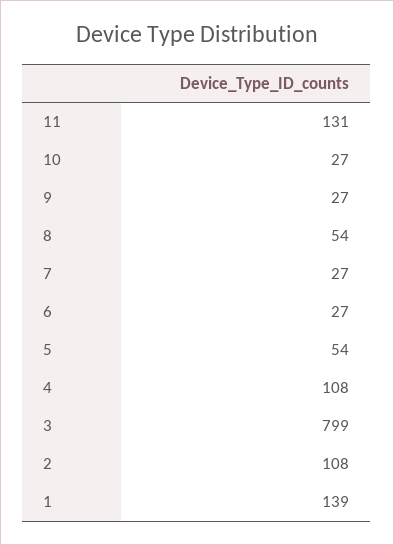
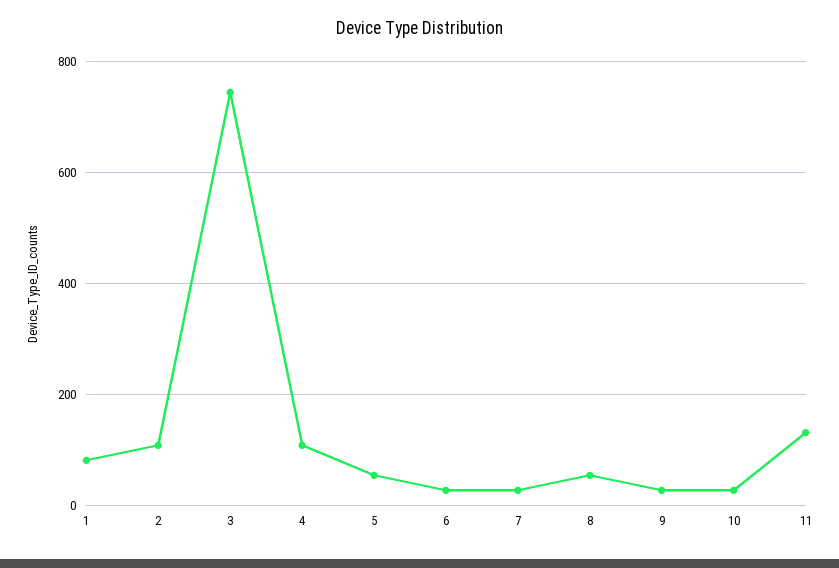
3: 799 -> 740
1: 139 -> 80

